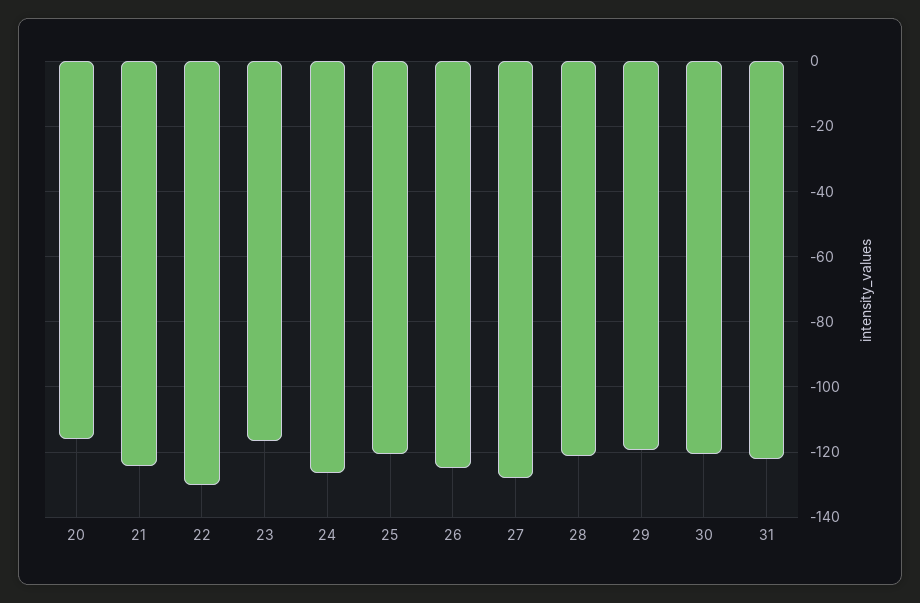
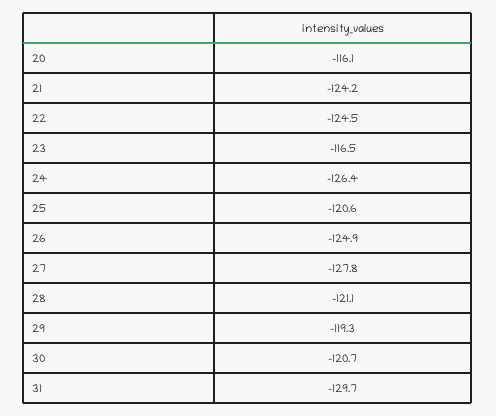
22: -130 -> -124.5
31: -122 -> -129.7

